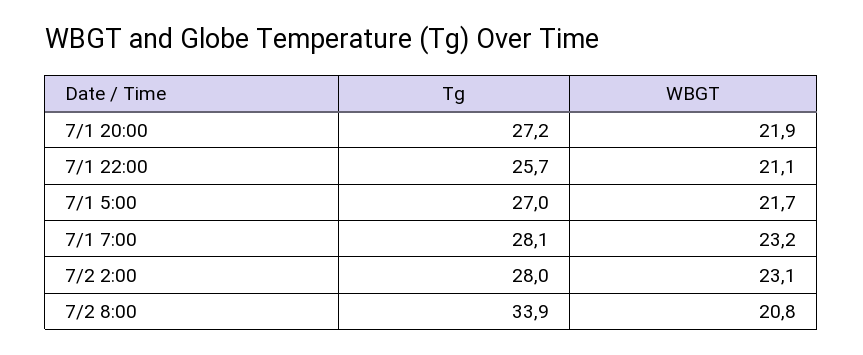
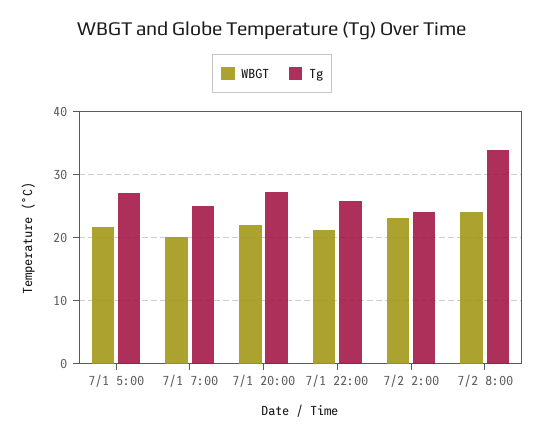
Tg, 7/1 7:00: 28.1 -> 25
WBGT, 7/1 7:00: 23.2 -> 20
Tg, 7/2 2:00: 28 -> 24
WBGT, 7/2 8:00: 20.8 -> 24

